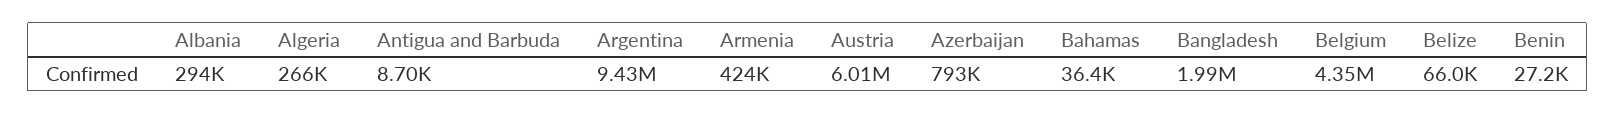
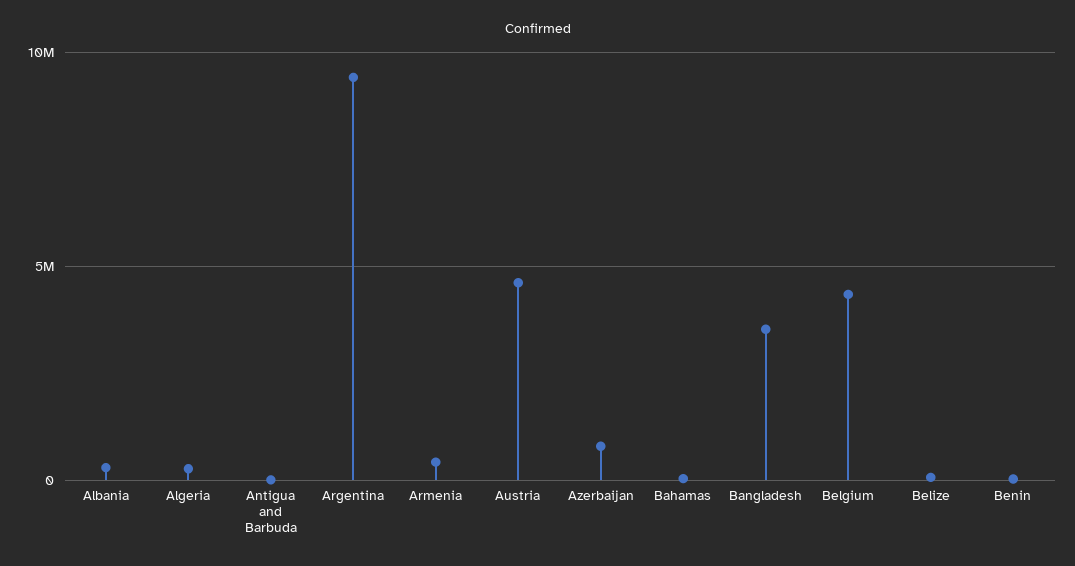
Austria: 6010000 -> 4500000
Bangladesh: 1990000 -> 3500000

